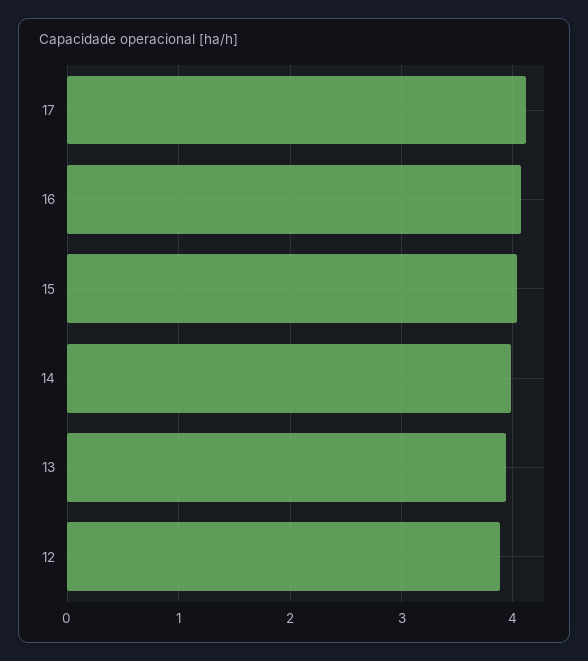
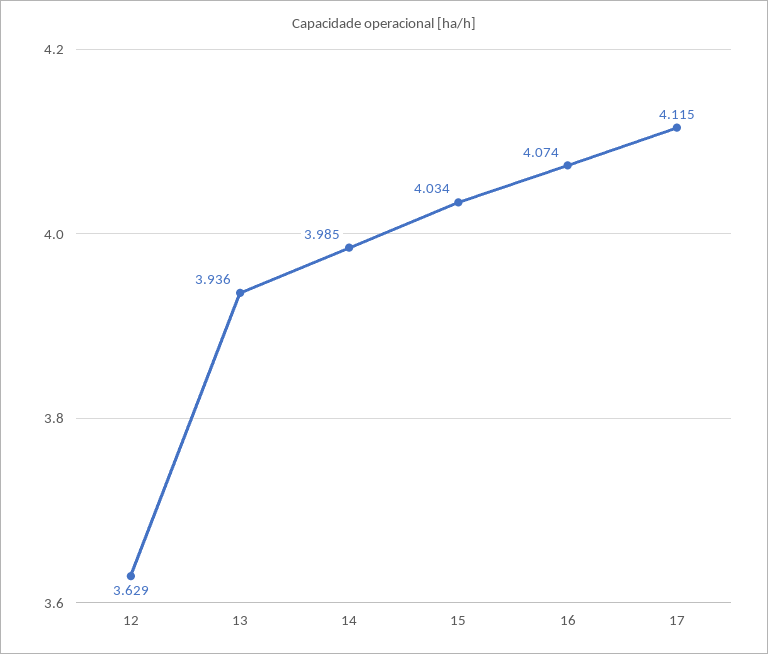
12: 3.9 -> 3.629

